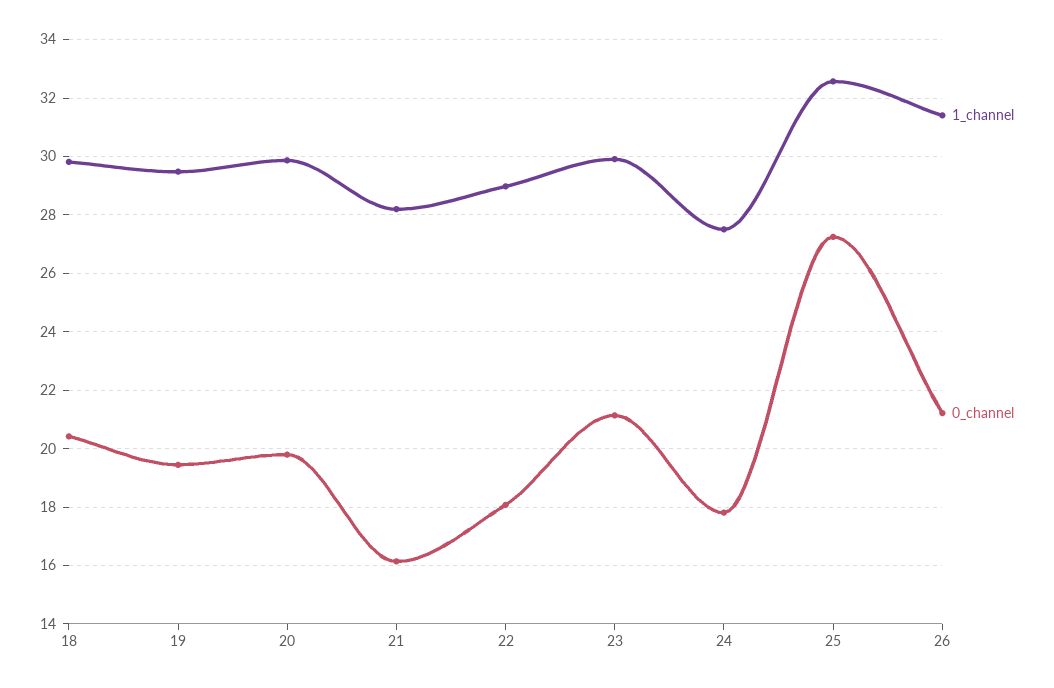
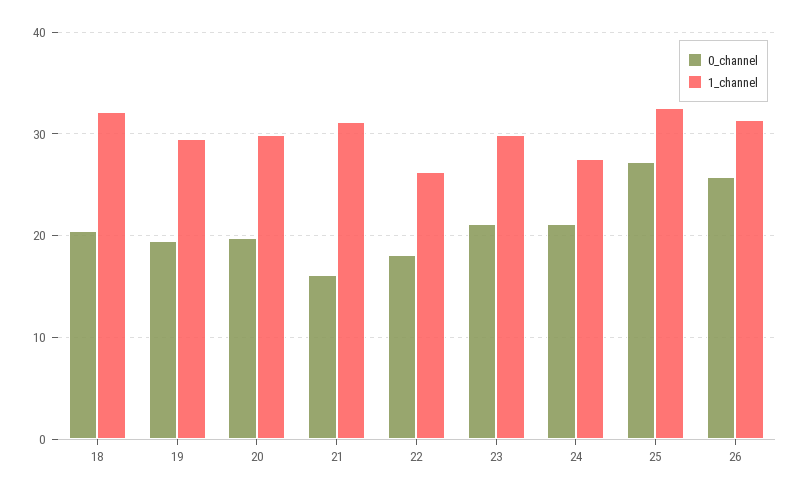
1_channel, 18: 29.75 -> 32
1_channel, 21: 28.25 -> 31
1_channel, 22: 29 -> 26
0_channel, 24: 17.75 -> 21
0_channel, 26: 21.25 -> 26

